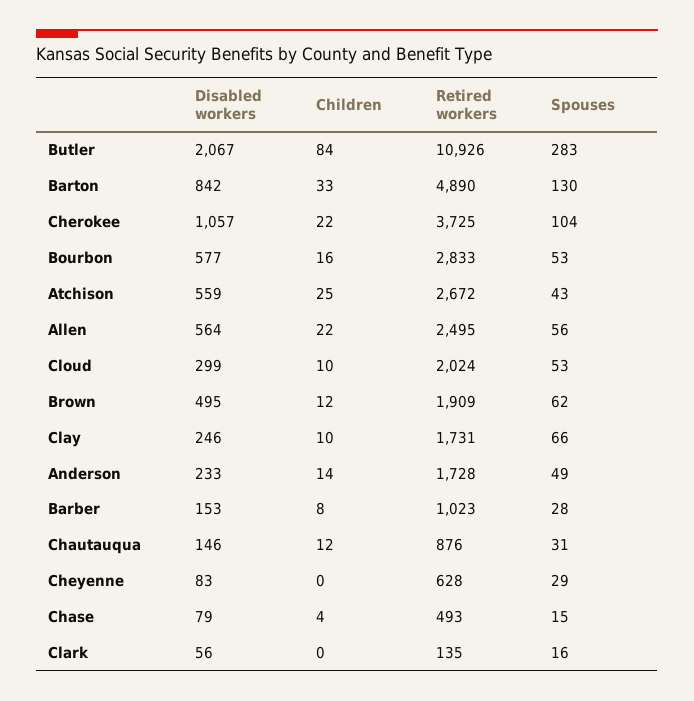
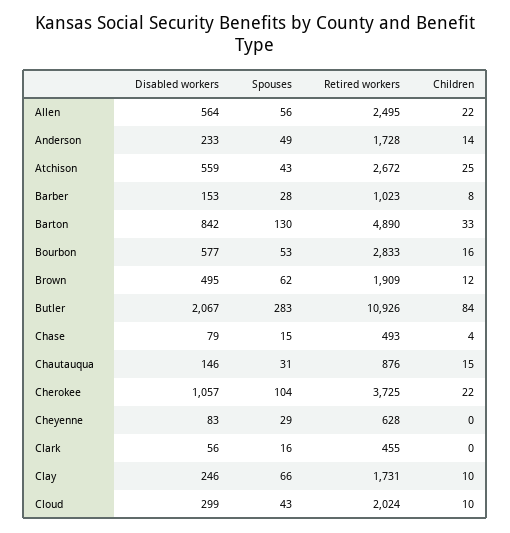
Spouses, Cloud: 53 -> 43
Children, Chautauqua: 12 -> 15
Retired workers, Clark: 135 -> 455

